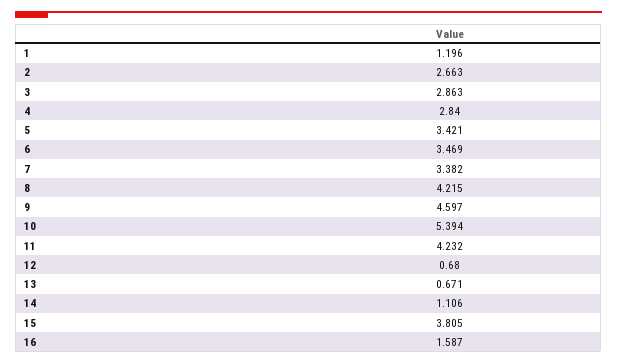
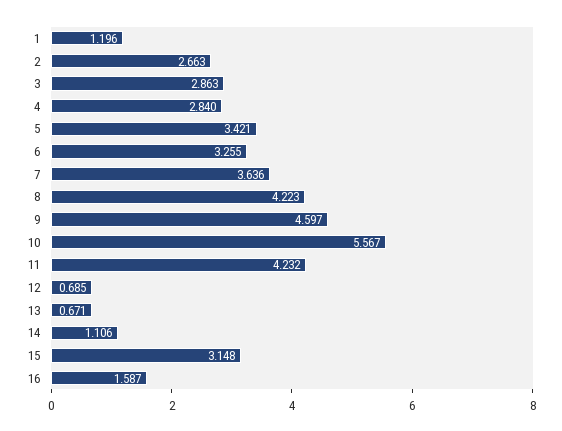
6: 3.469 -> 3.255
7: 3.382 -> 3.636
8: 4.215 -> 4.223
10: 5.394 -> 5.567
12: 0.68 -> 0.685
15: 3.805 -> 3.148

